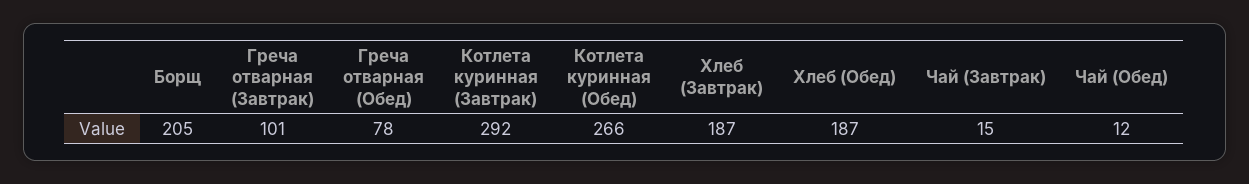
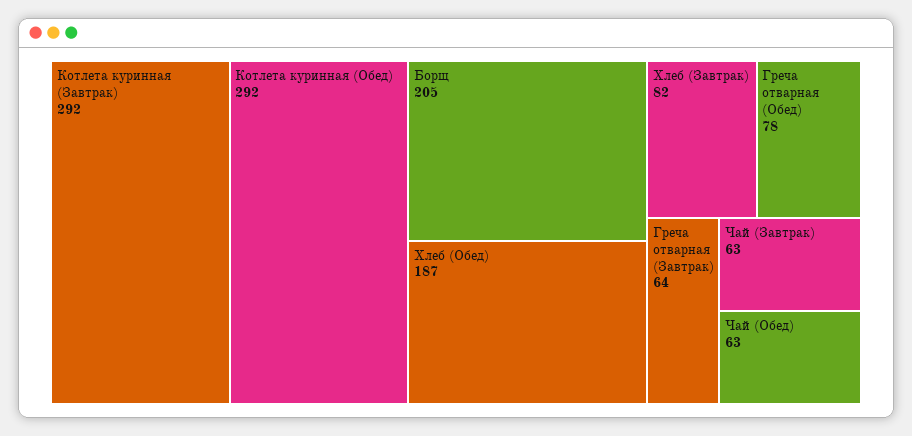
Греча отварная (Завтрак): 101 -> 64
Котлета куринная (Обед): 266 -> 292
Хлеб (Завтрак): 187 -> 82
Чай (Завтрак): 15 -> 63
Чай (Обед): 12 -> 63

